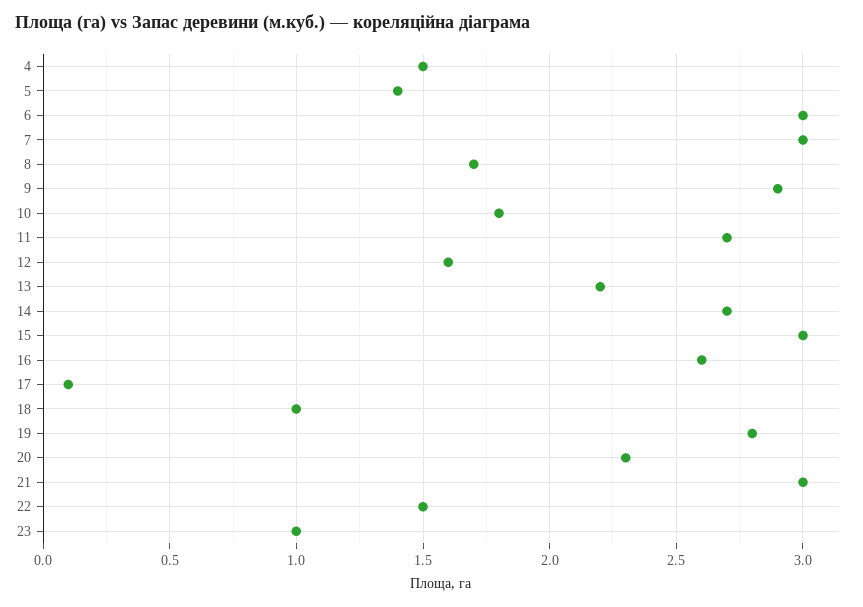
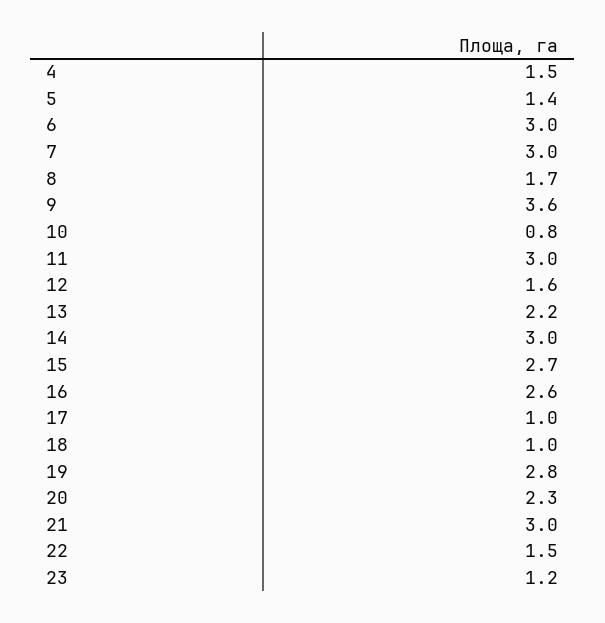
9: 2.9 -> 3.6
10: 1.8 -> 0.8
11: 2.7 -> 3
14: 2.7 -> 3
15: 3 -> 2.7
17: 0.1 -> 1
23: 1 -> 1.2

